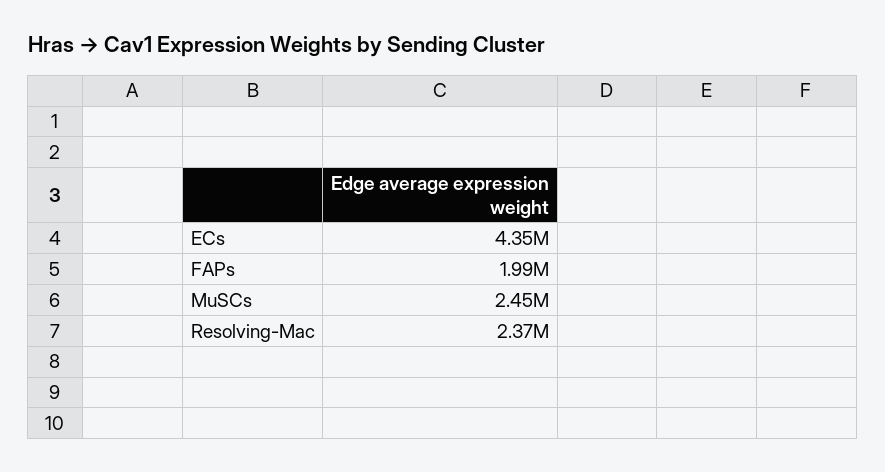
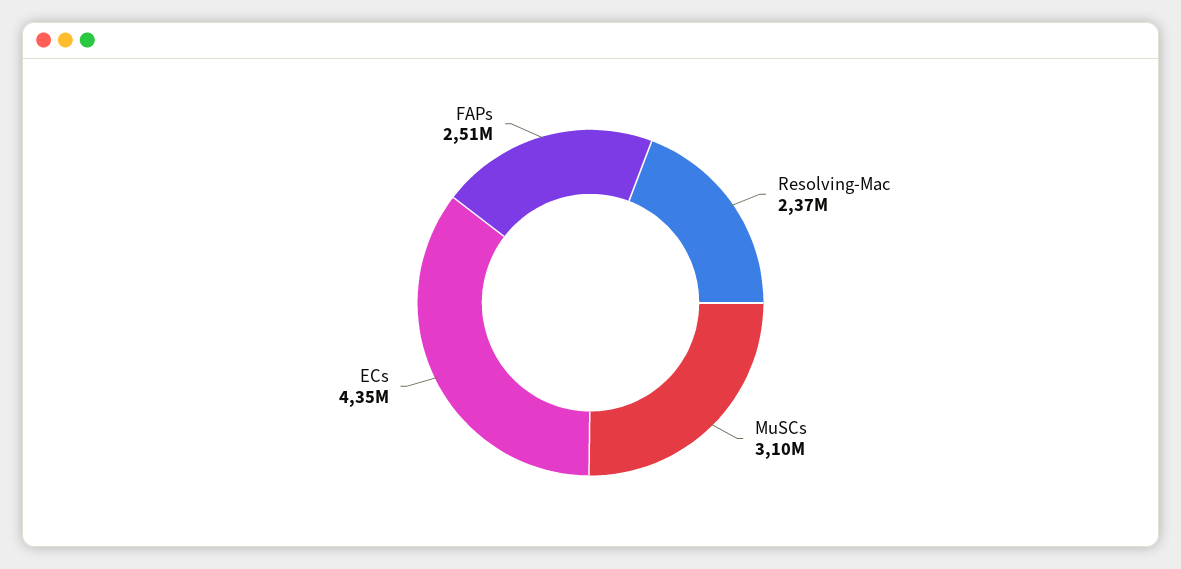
FAPs: 1990000 -> 2510000
MuSCs: 2450000 -> 3100000

